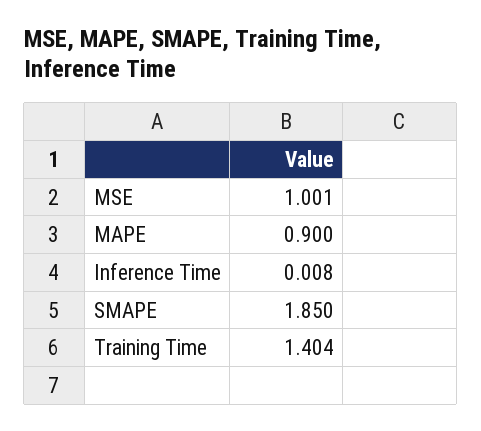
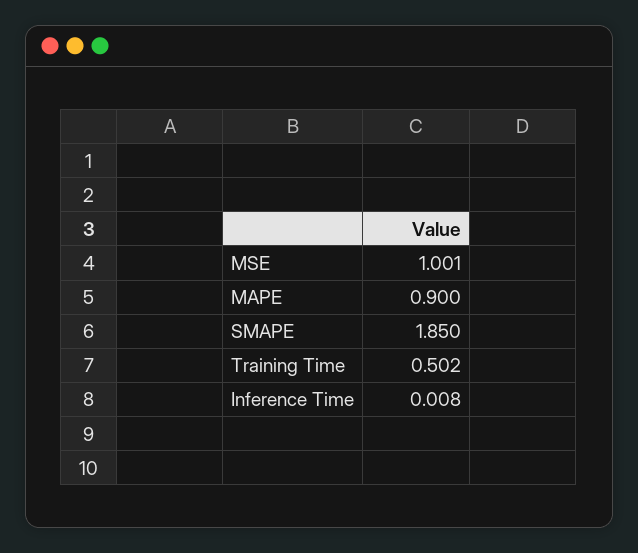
Training Time: 1.404 -> 0.502

